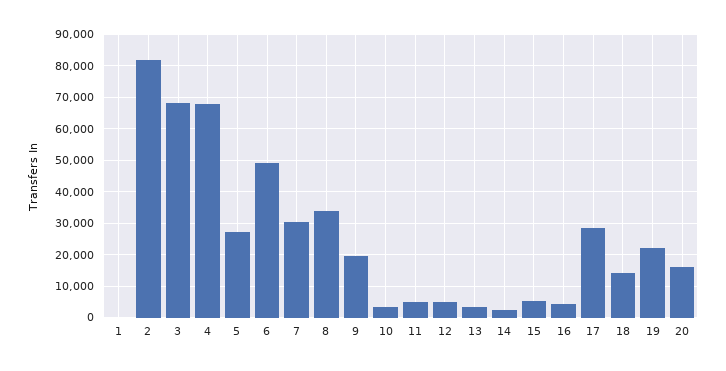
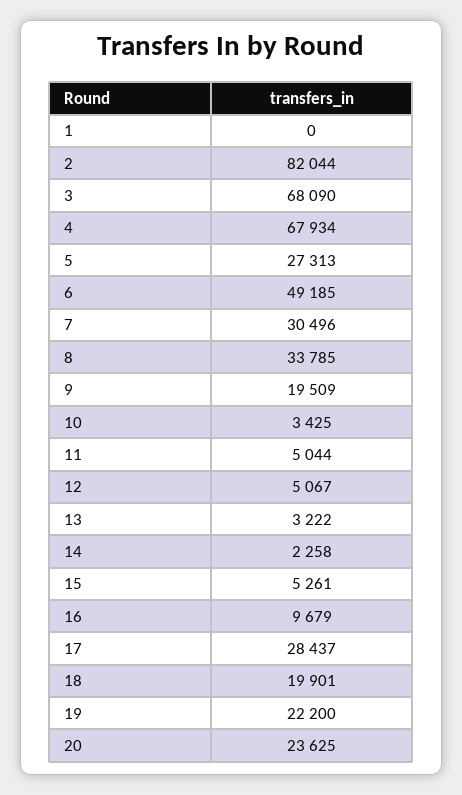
16: 4000 -> 9679
18: 14000 -> 19901
20: 16000 -> 23625

